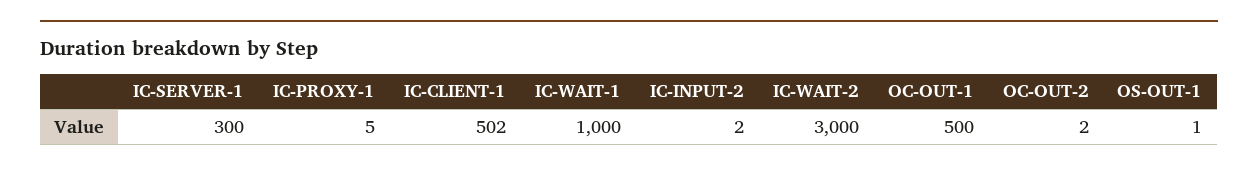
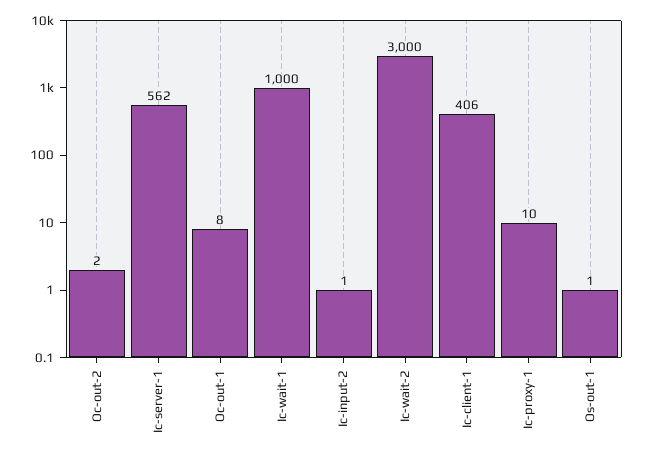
IC-SERVER-1: 300 -> 562
IC-PROXY-1: 5 -> 10
IC-CLIENT-1: 502 -> 406
IC-INPUT-2: 2 -> 1
OC-OUT-1: 500 -> 8

